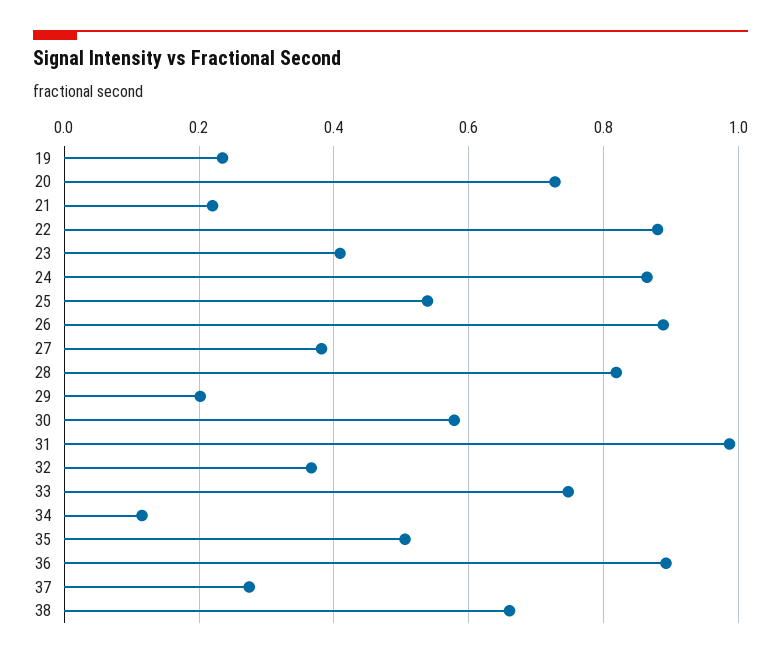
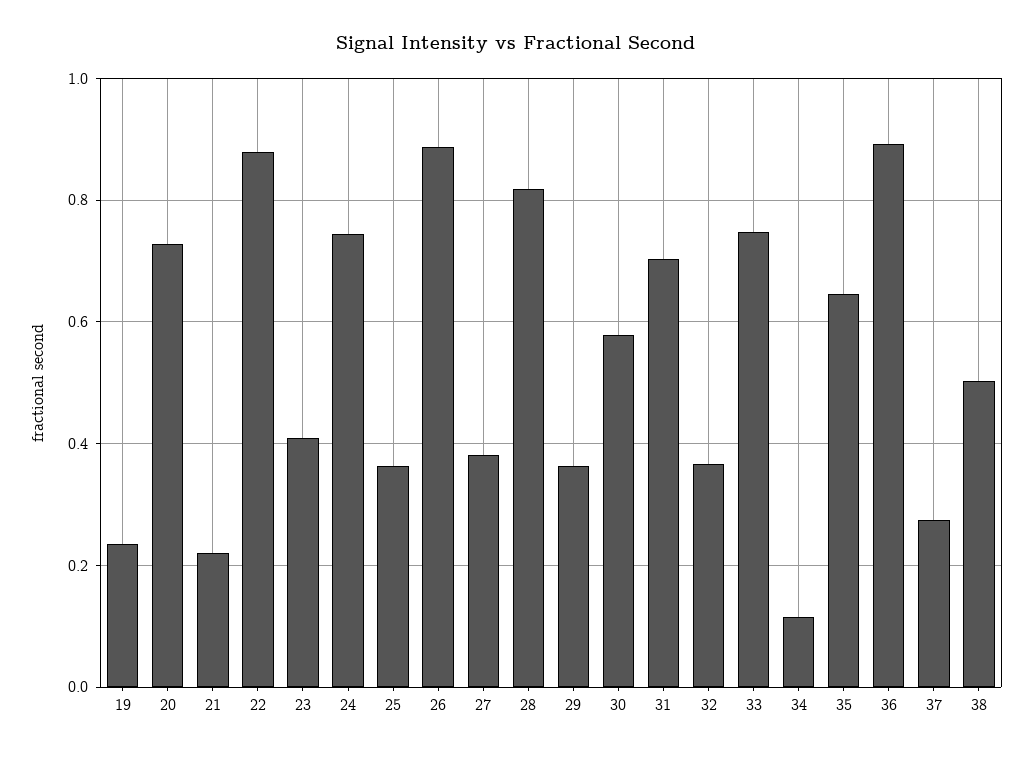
24: 0.86 -> 0.74
25: 0.54 -> 0.36
29: 0.2 -> 0.36
31: 0.98 -> 0.7
35: 0.5 -> 0.64
38: 0.66 -> 0.5

